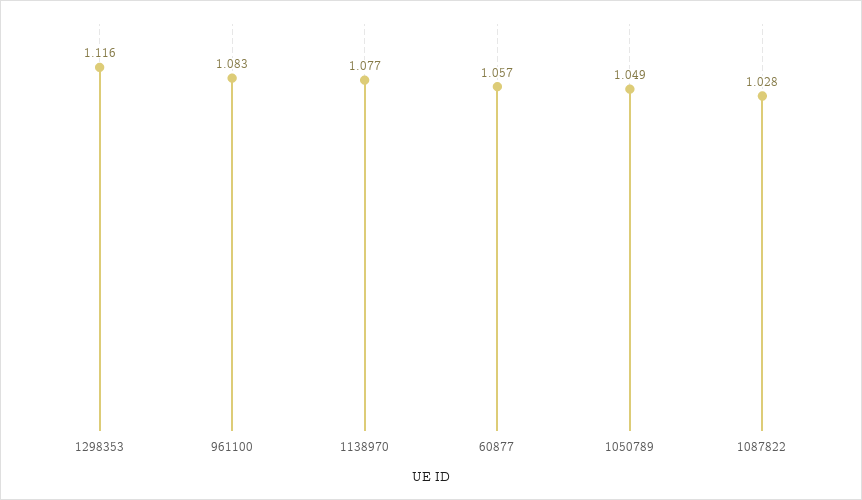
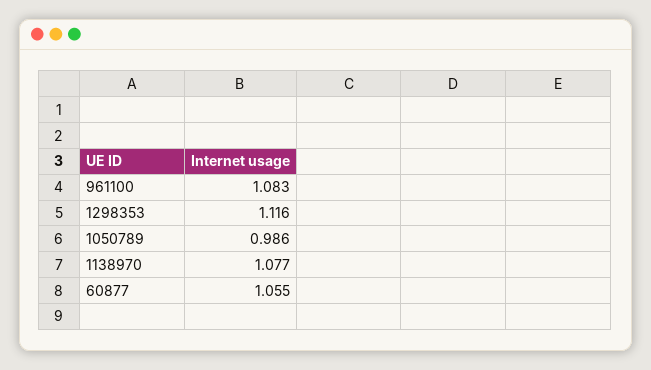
60877: 1.057 -> 1.055
1050789: 1.049 -> 0.986
1087822: 1.028 -> none

